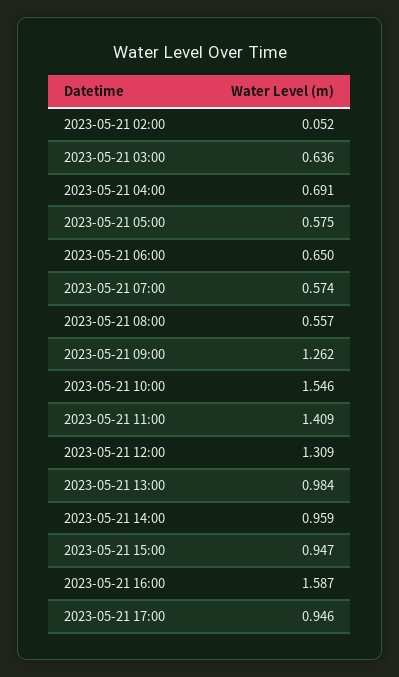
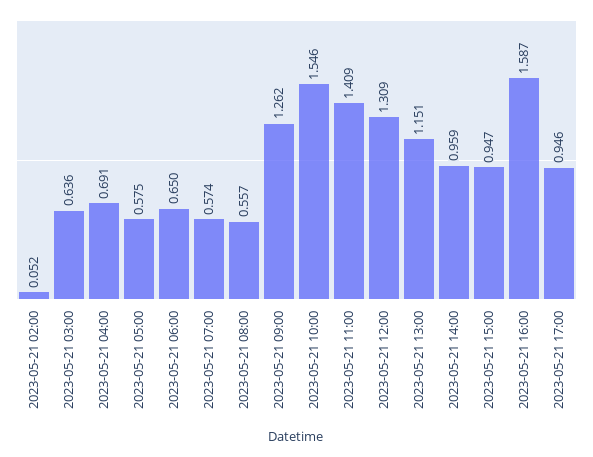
2023-05-21 13:00: 0.984 -> 1.151

